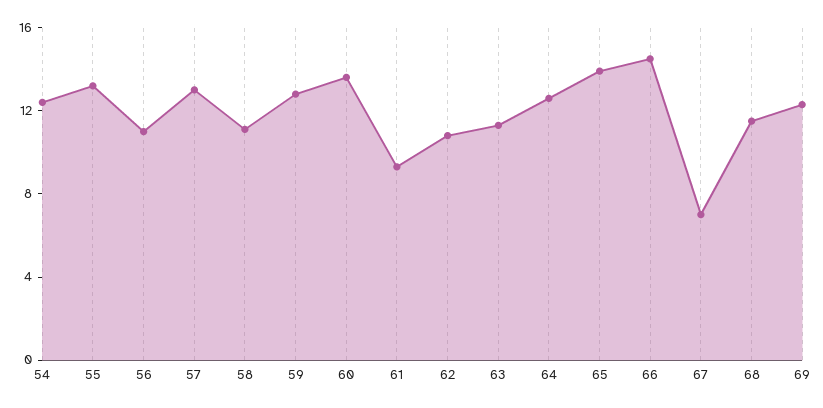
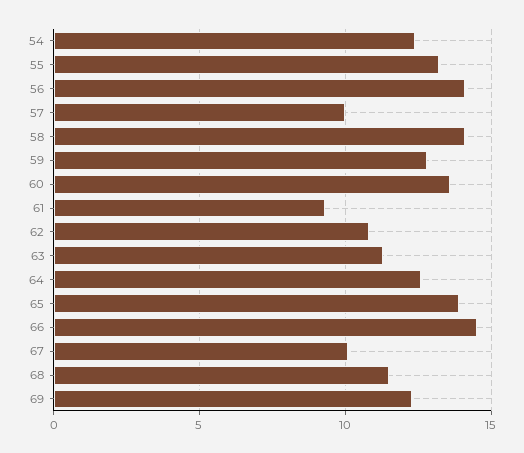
56: 11 -> 14
57: 13 -> 10
58: 11 -> 14
67: 7 -> 10

